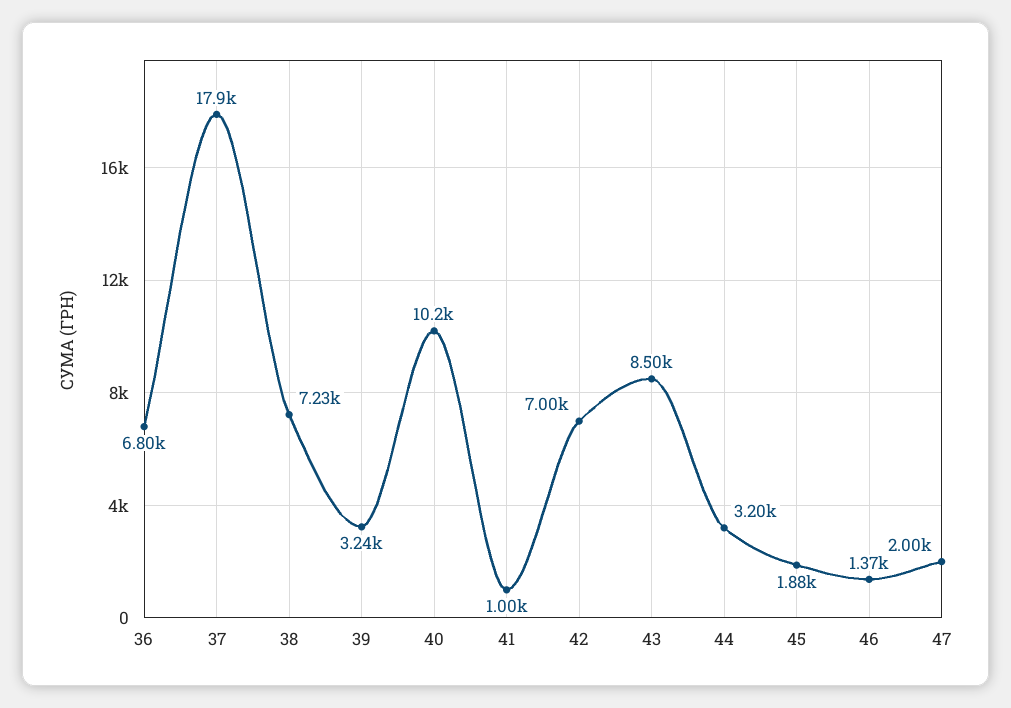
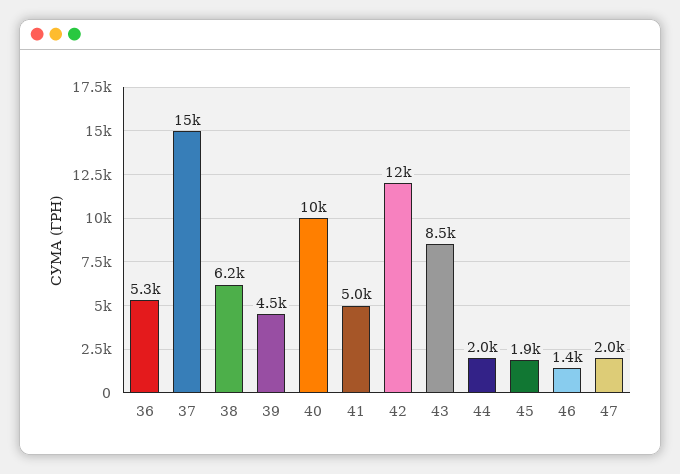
36: 6800 -> 5300
37: 17900 -> 15000
38: 7230 -> 6200
39: 3240 -> 4500
41: 1000 -> 5000
42: 7000 -> 12000
44: 3200 -> 2000

